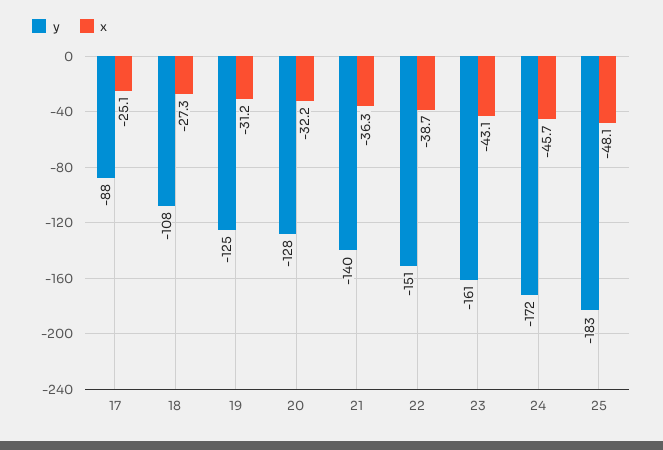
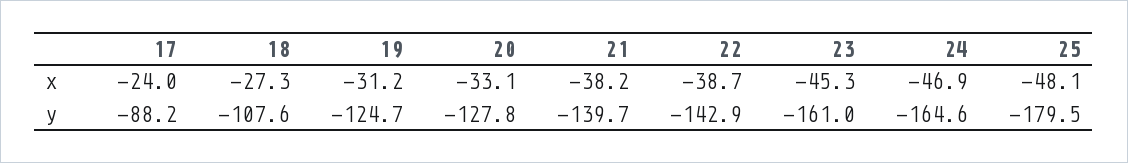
x, 17: -25.1 -> -24
x, 20: -32.2 -> -33.1
x, 21: -36.3 -> -38.2
y, 22: -151 -> -142.9
x, 23: -43.1 -> -45.3
y, 24: -172 -> -164.6
x, 24: -45.7 -> -46.9
y, 25: -183 -> -179.5

